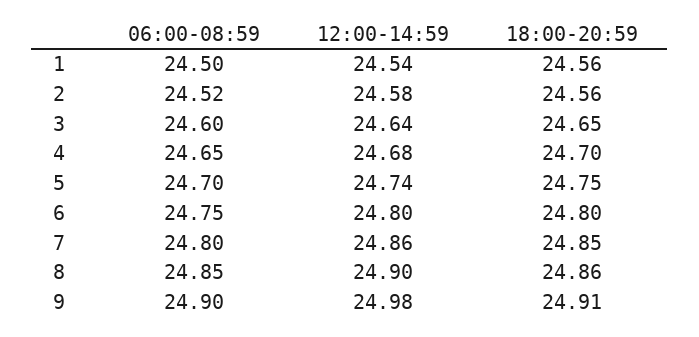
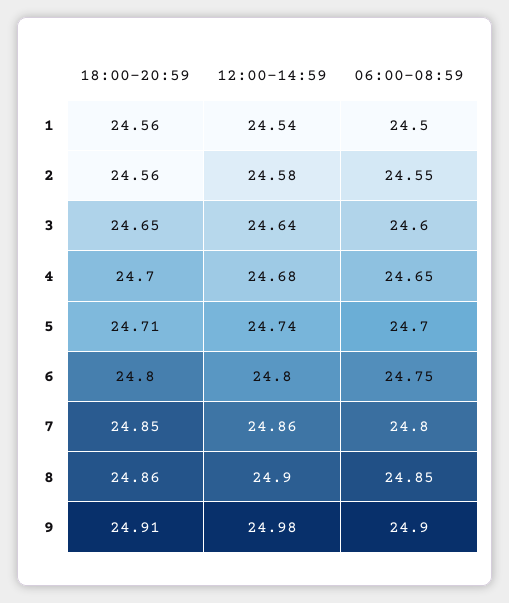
06:00-08:59, 2: 24.52 -> 24.55
18:00-20:59, 5: 24.75 -> 24.71

